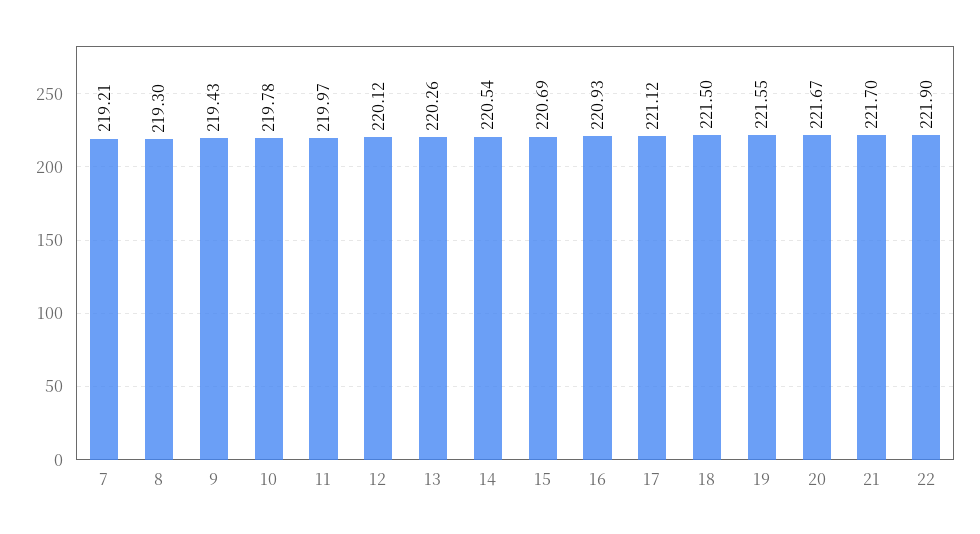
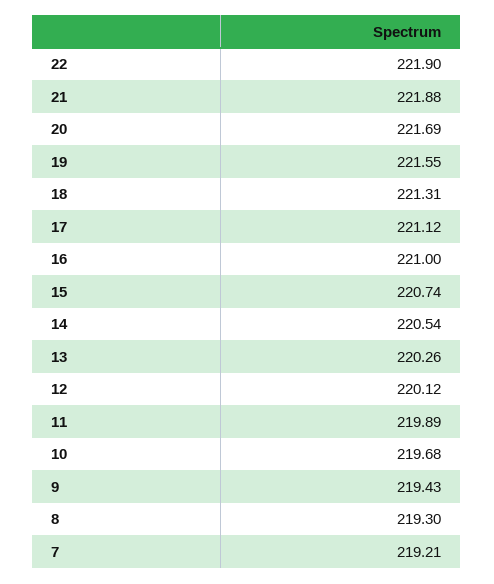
10: 219.78 -> 219.68
11: 219.97 -> 219.89
15: 220.69 -> 220.74
16: 220.93 -> 221
18: 221.5 -> 221.31
20: 221.67 -> 221.69
21: 221.7 -> 221.88

